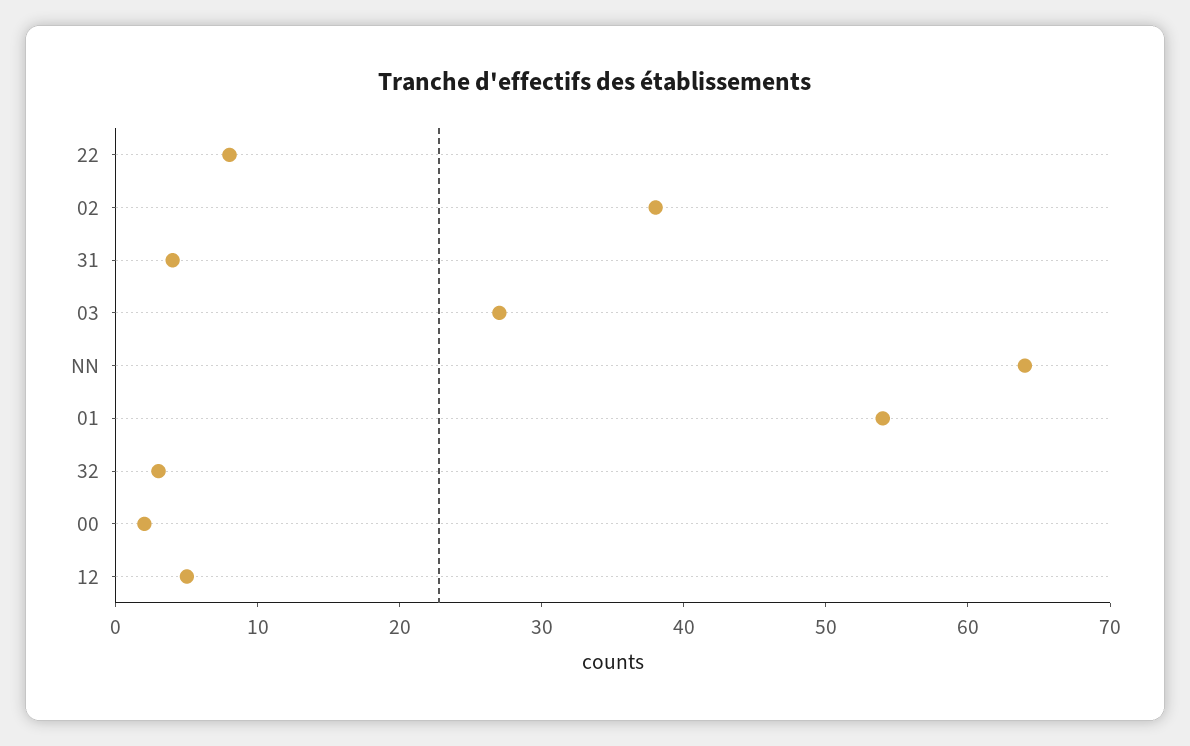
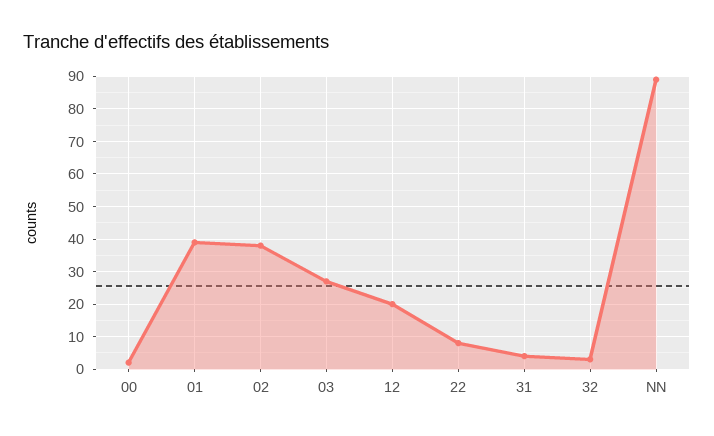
NN: 64 -> 90
01: 54 -> 40
12: 5 -> 20

